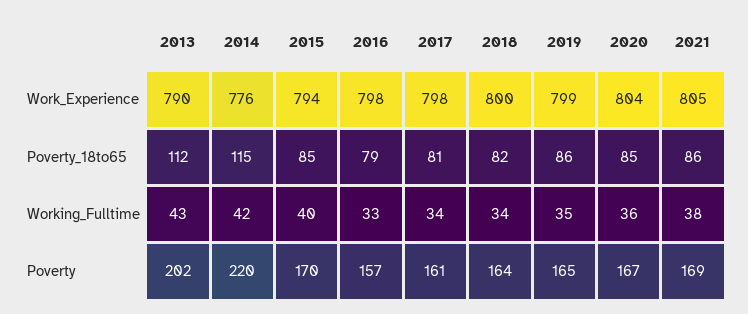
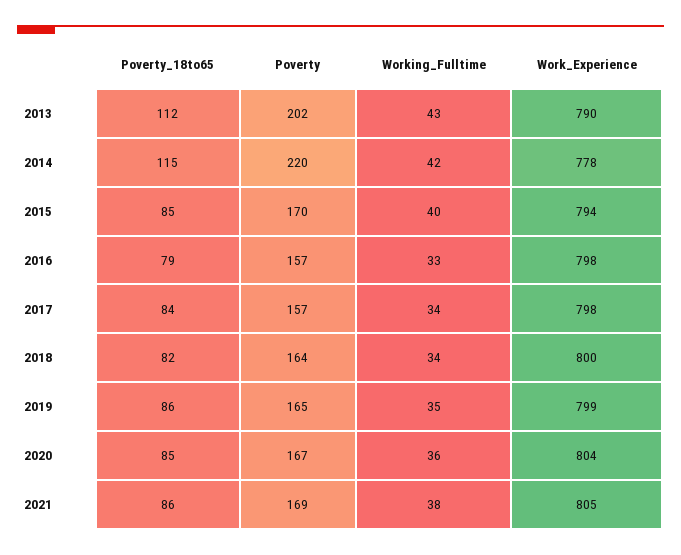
2014, Work_Experience: 776 -> 778
2017, Poverty_18to65: 81 -> 84
2017, Poverty: 161 -> 157

